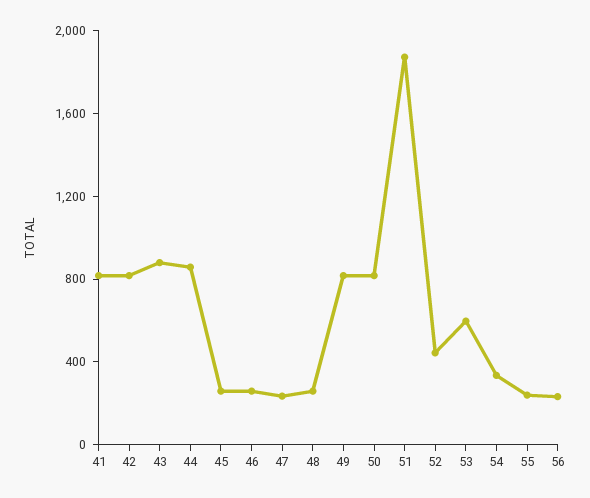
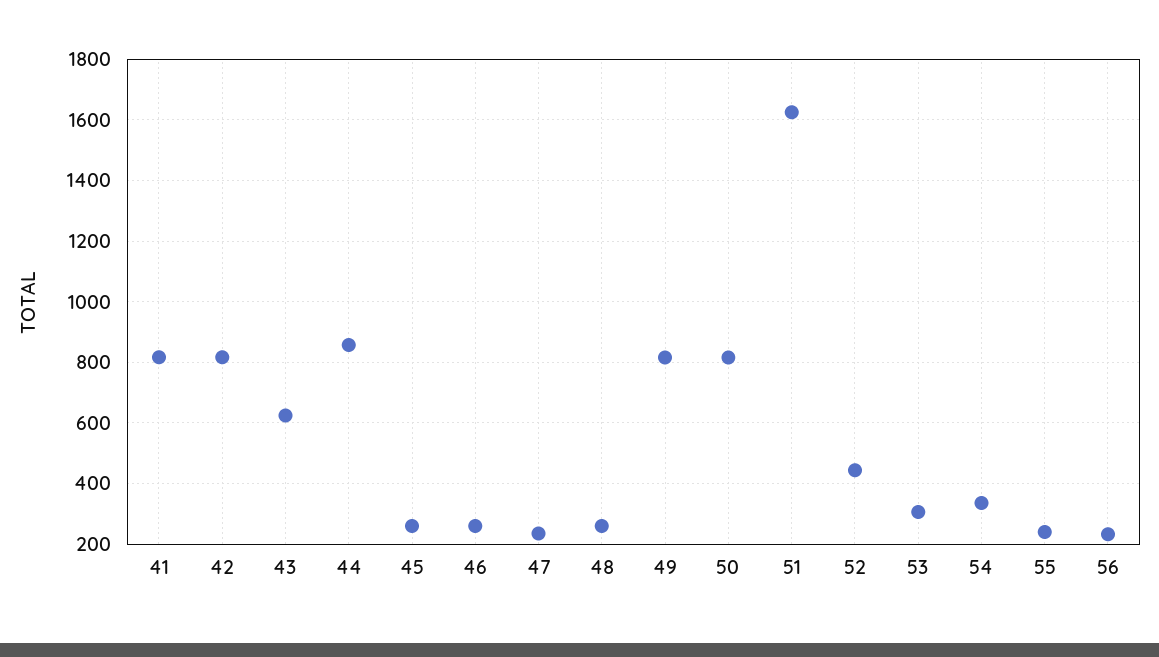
43: 900 -> 620
51: 1900 -> 1620
53: 600 -> 300

